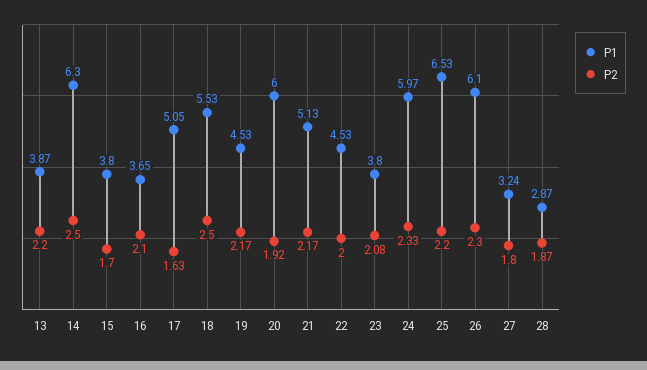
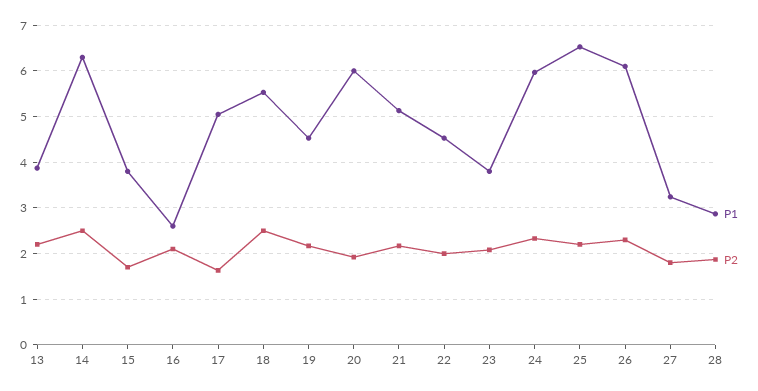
P1, 16: 3.65 -> 2.6

